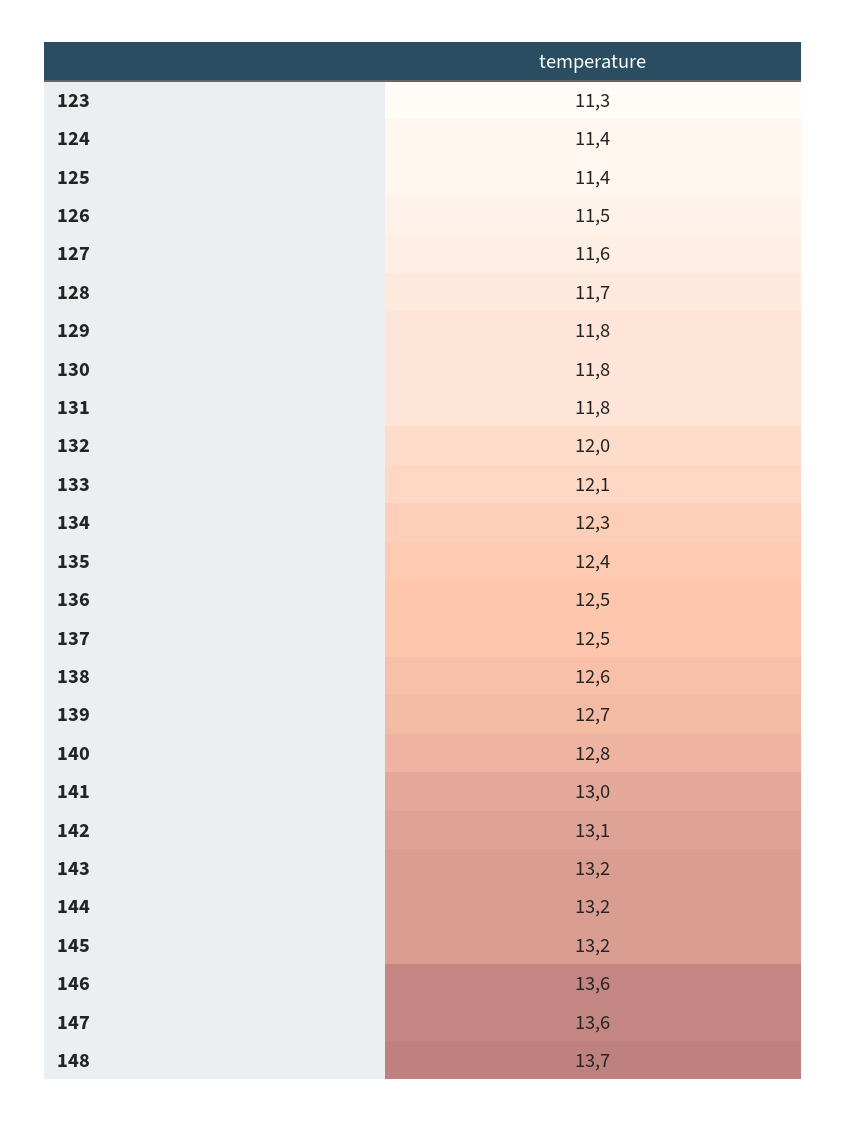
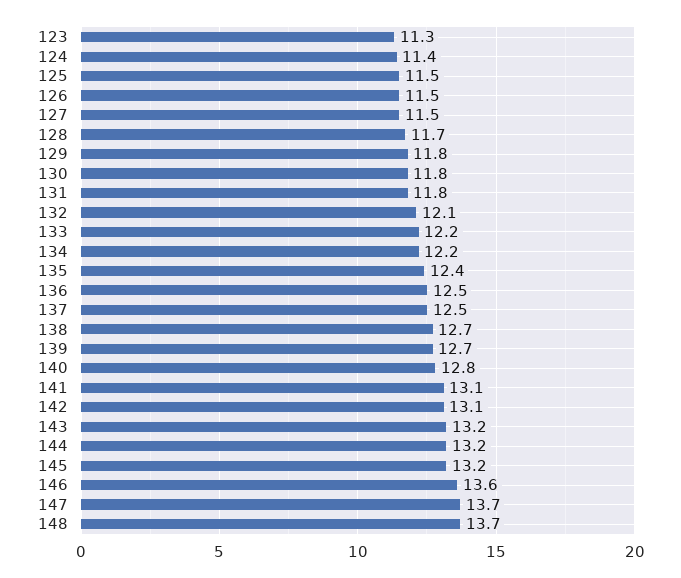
125: 11.4 -> 11.5
127: 11.6 -> 11.5
132: 12 -> 12.1
133: 12.1 -> 12.2
134: 12.3 -> 12.2
138: 12.6 -> 12.7
141: 13 -> 13.1
147: 13.6 -> 13.7

